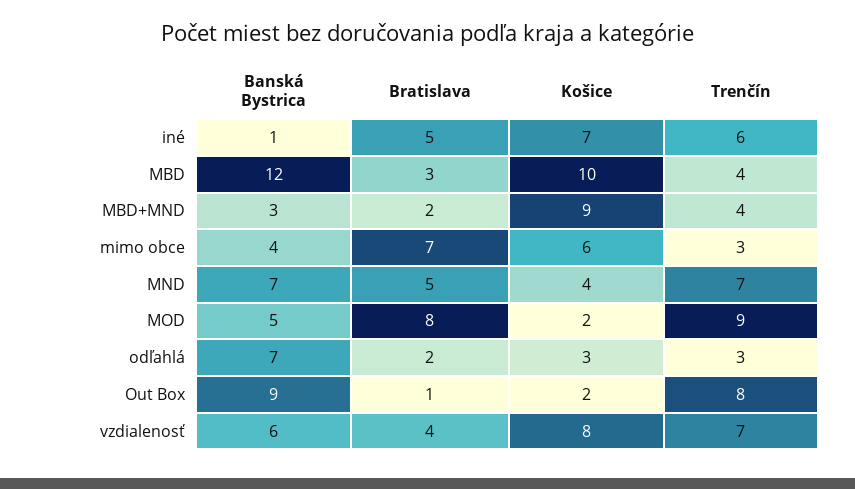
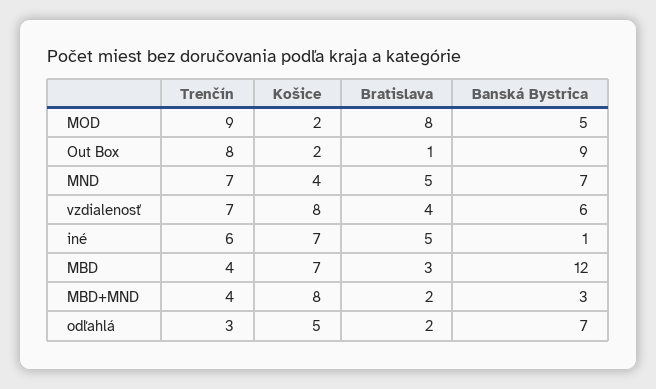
Košice, MBD: 10 -> 7
Košice, MBD+MND: 9 -> 8
Banská Bystrica, mimo obce: 4 -> none
Bratislava, mimo obce: 7 -> none
Košice, mimo obce: 6 -> none
Trenčín, mimo obce: 3 -> none
Košice, odľahlá: 3 -> 5

